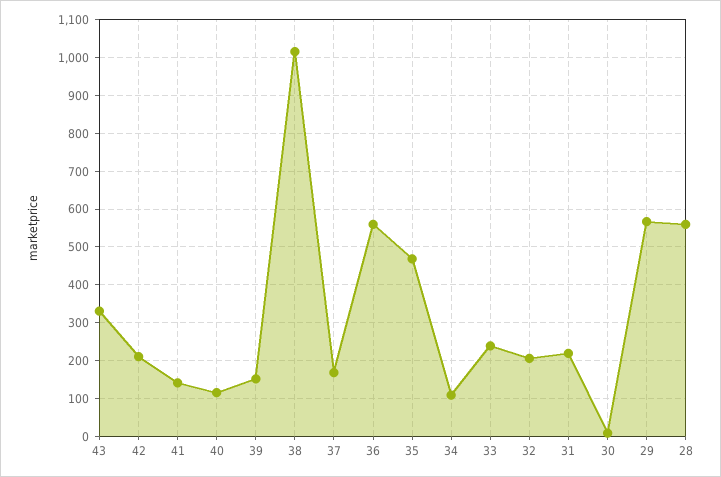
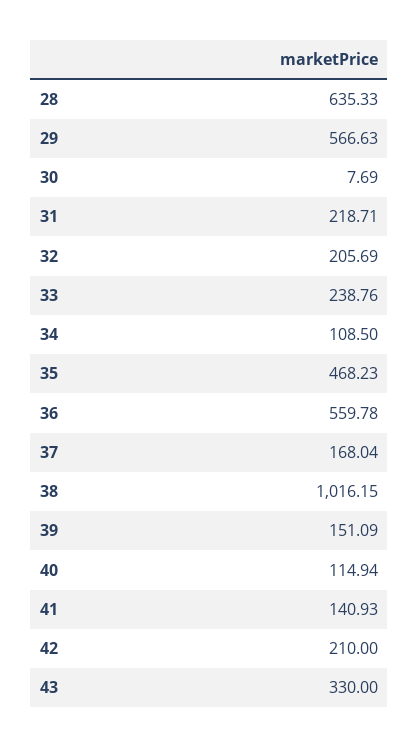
28: 560 -> 635.33

